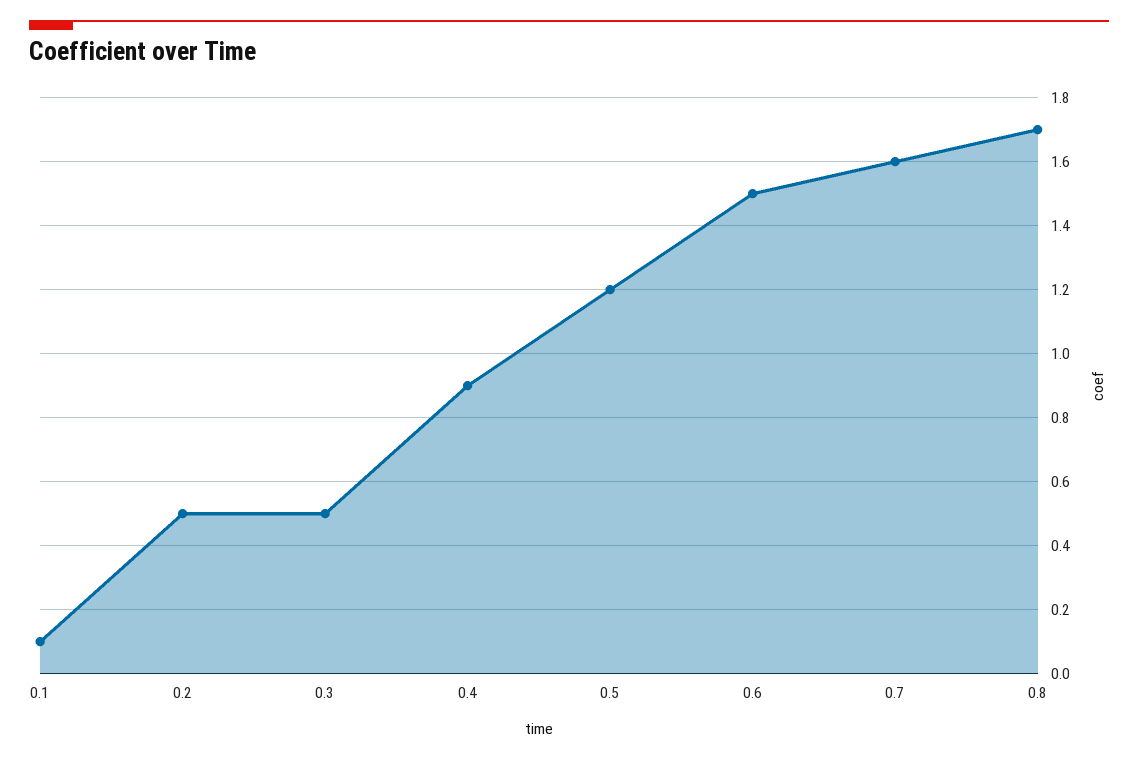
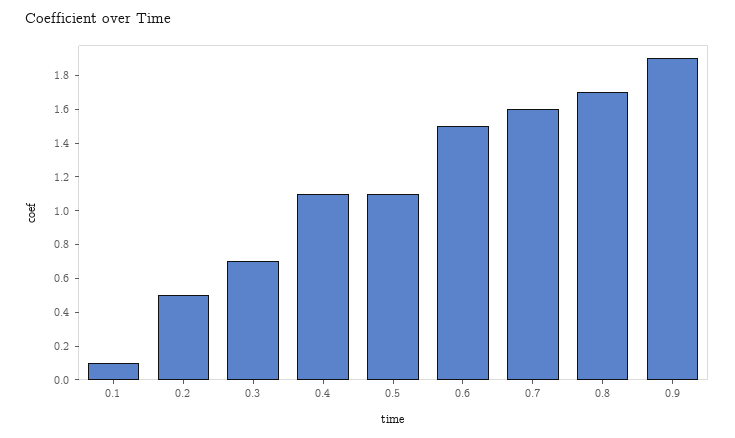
0.3: 0.5 -> 0.7
0.4: 0.9 -> 1.1
0.5: 1.2 -> 1.1
0.9: none -> 1.9

